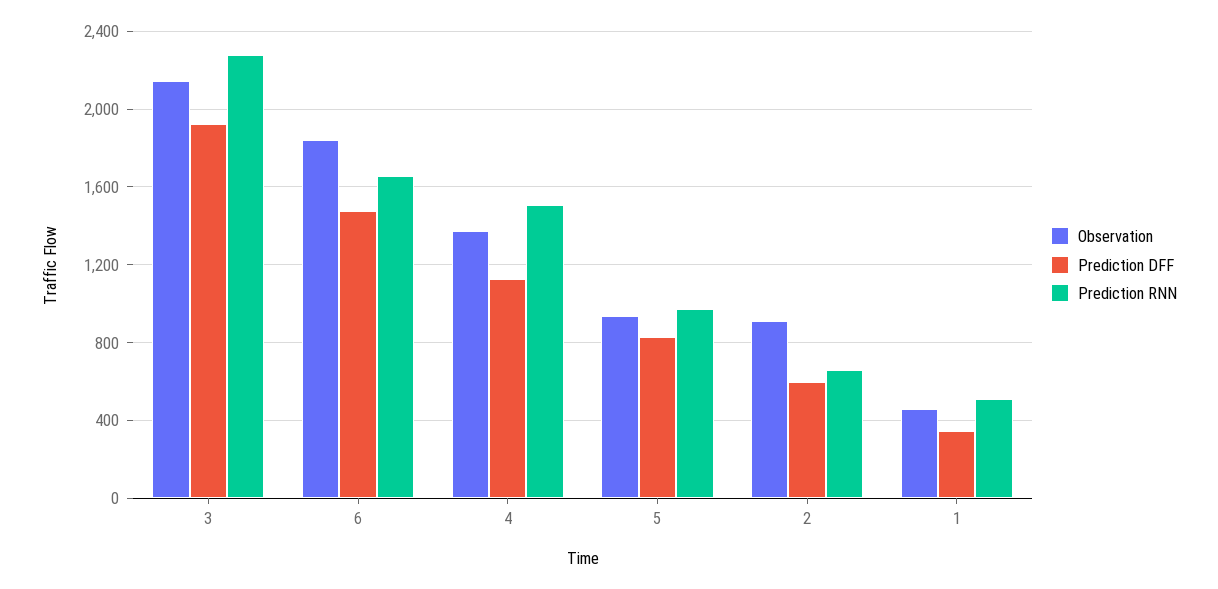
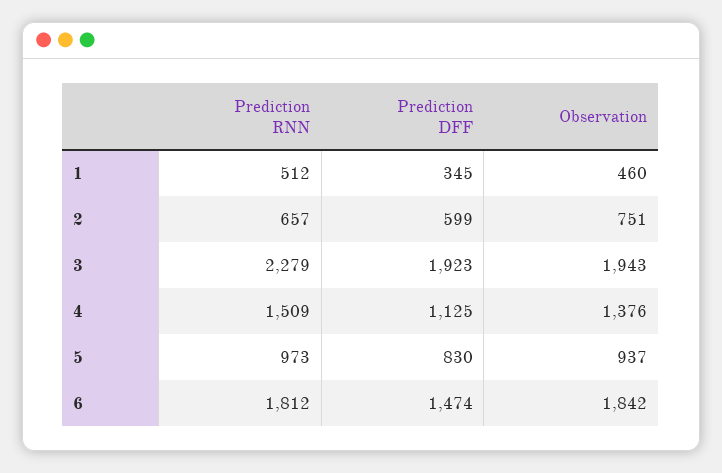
Observation, 3: 2150 -> 1943
Prediction RNN, 6: 1650 -> 1812
Observation, 2: 900 -> 751

